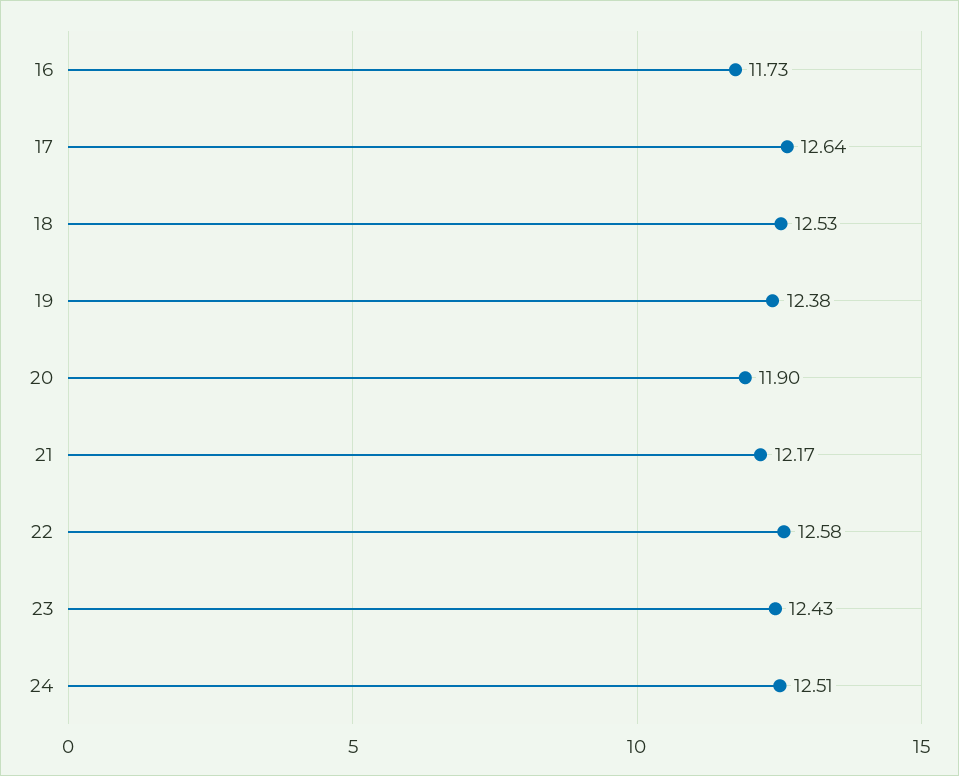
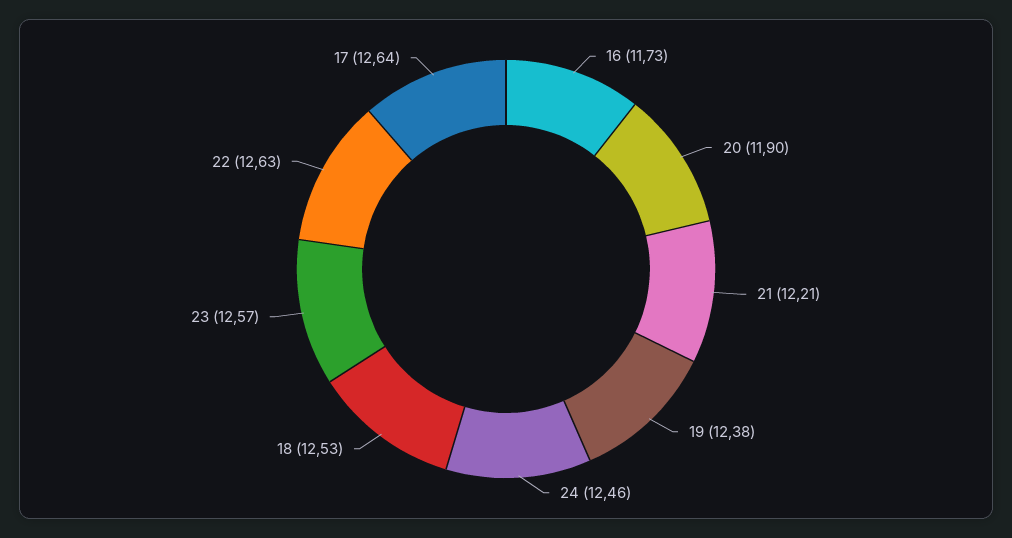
21: 12.17 -> 12.21
22: 12.58 -> 12.63
23: 12.43 -> 12.57
24: 12.51 -> 12.46

